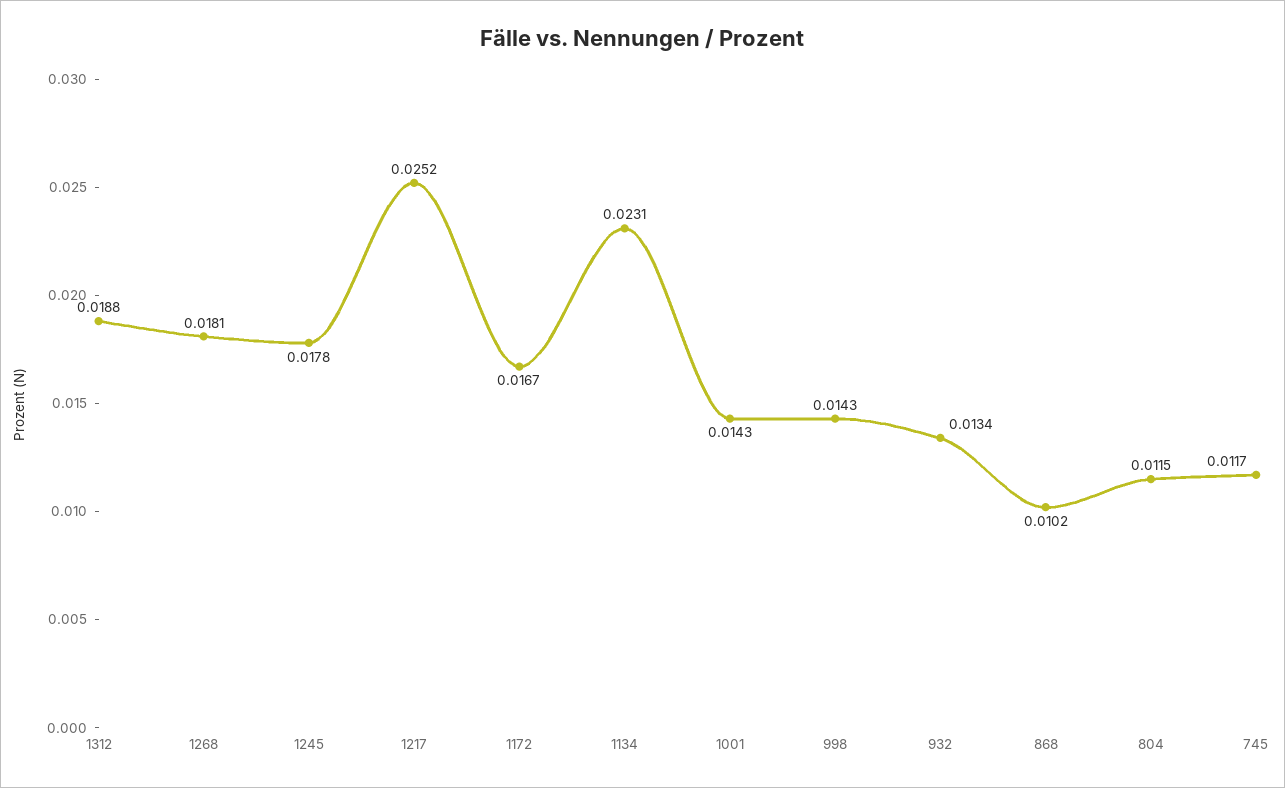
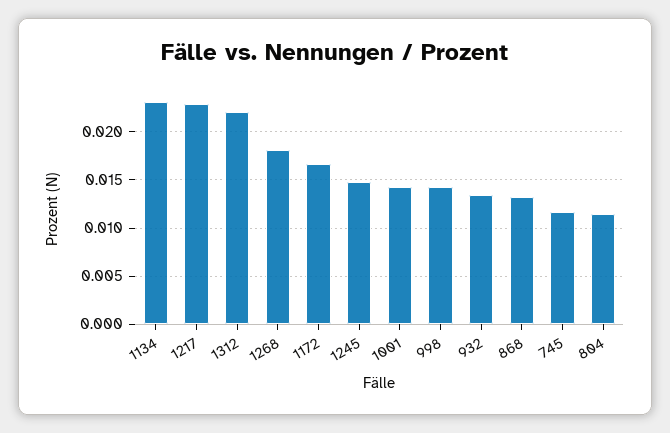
1312: 0.0188 -> 0.022
1245: 0.0178 -> 0.015
1217: 0.0252 -> 0.023
868: 0.0102 -> 0.013

